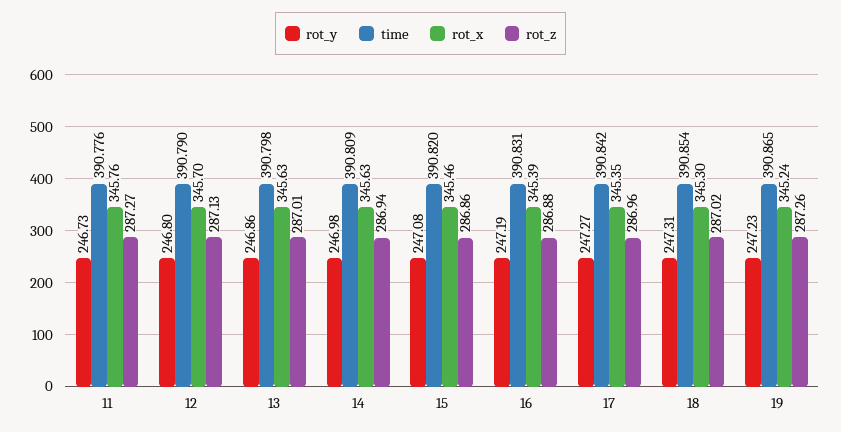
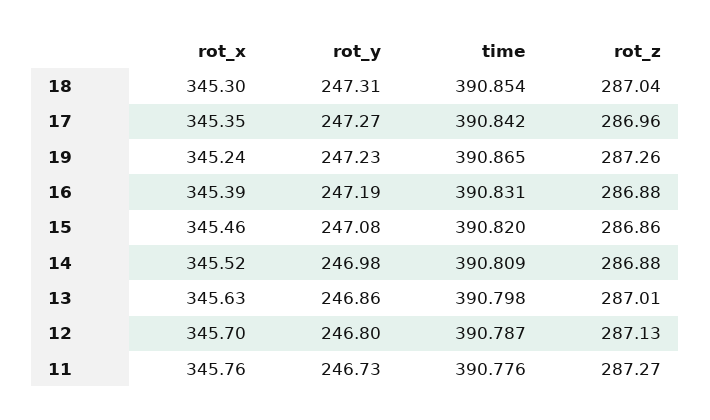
time, 12: 390.79 -> 390.787
rot_x, 14: 345.63 -> 345.52
rot_z, 14: 286.94 -> 286.88
rot_z, 18: 287.02 -> 287.04

